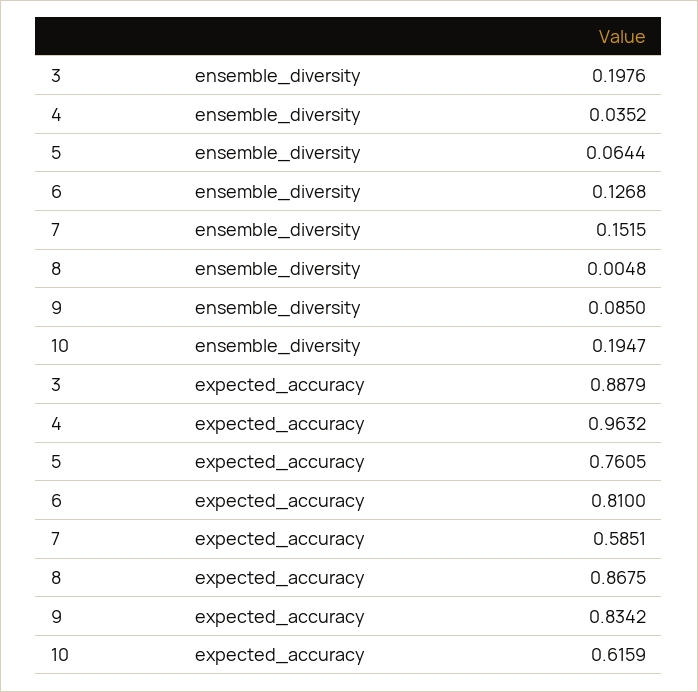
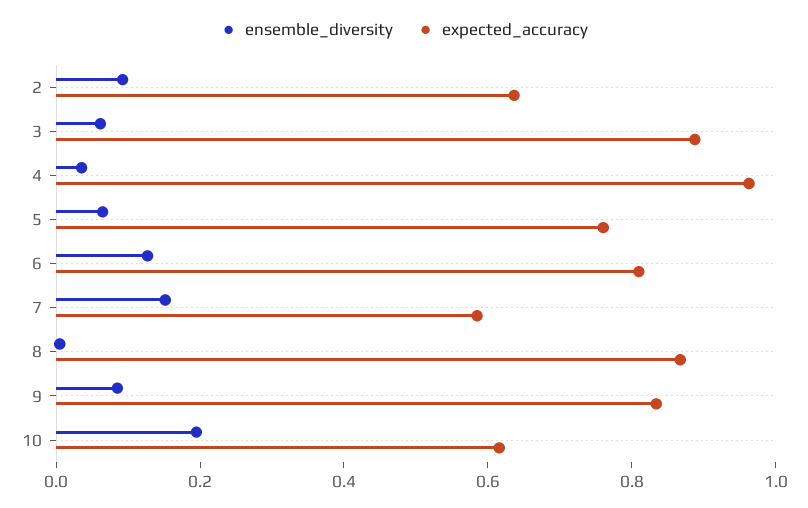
ensemble_diversity, 3: 0.1976 -> 0.05
ensemble_diversity, 2: none -> 0.1
expected_accuracy, 2: none -> 0.65

